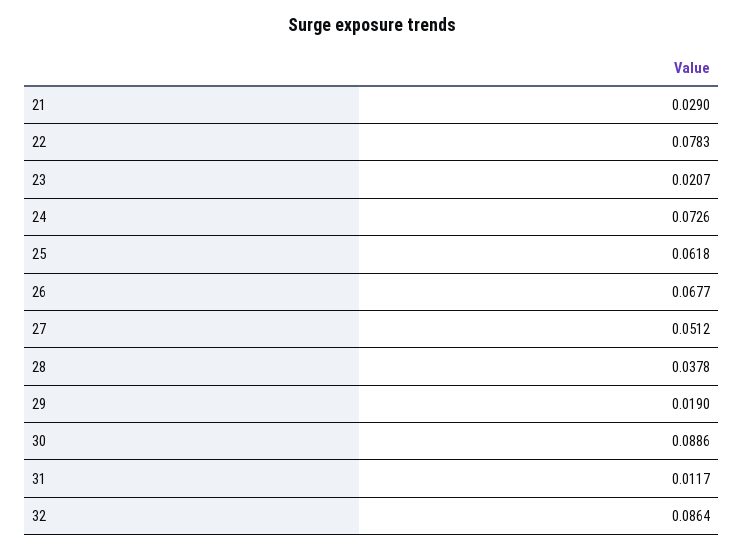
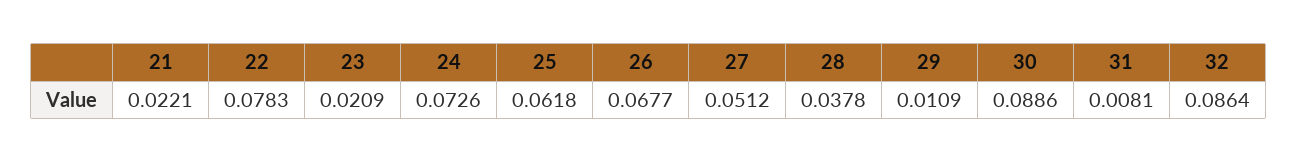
21: 0.029 -> 0.0221
23: 0.0207 -> 0.0209
29: 0.019 -> 0.0109
31: 0.0117 -> 0.0081

